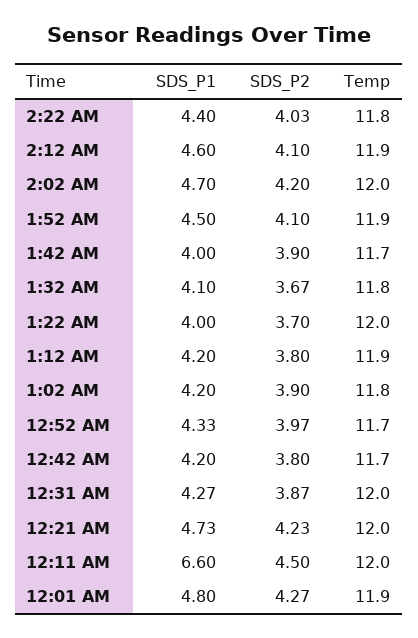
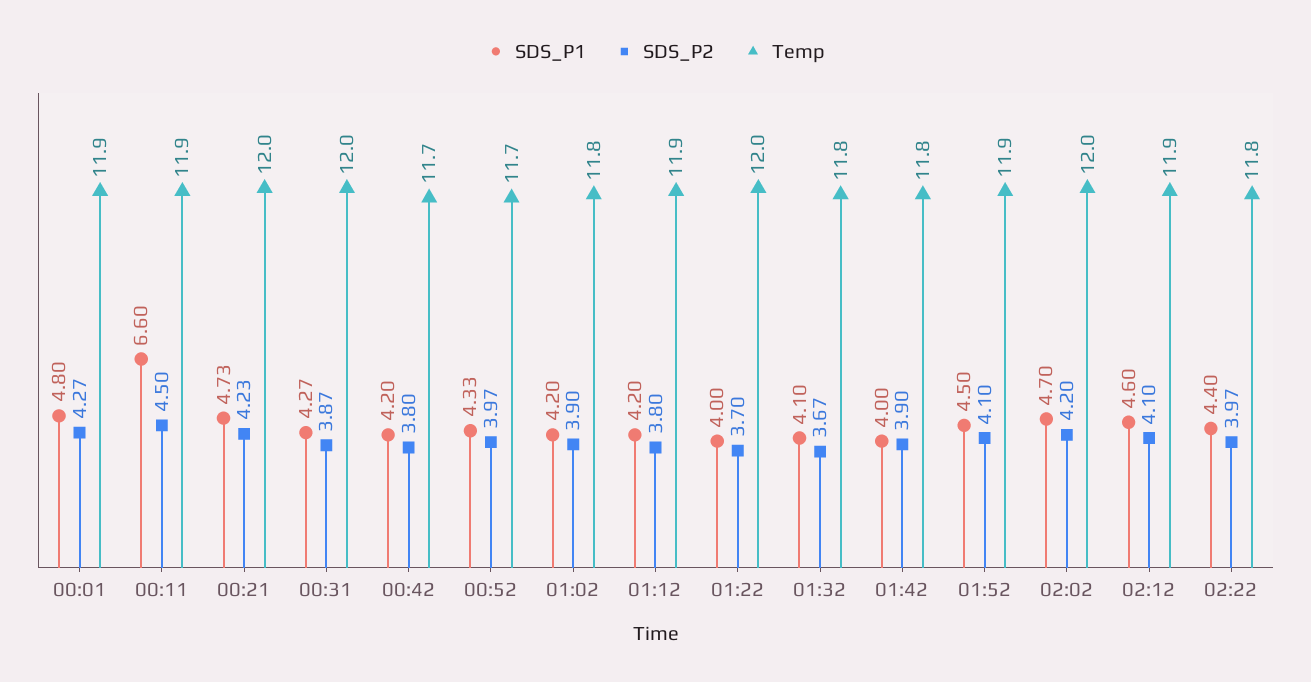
SDS_P2, 2:22 AM: 4.03 -> 3.97
Temp, 1:42 AM: 11.7 -> 11.8
Temp, 12:11 AM: 12 -> 11.9

